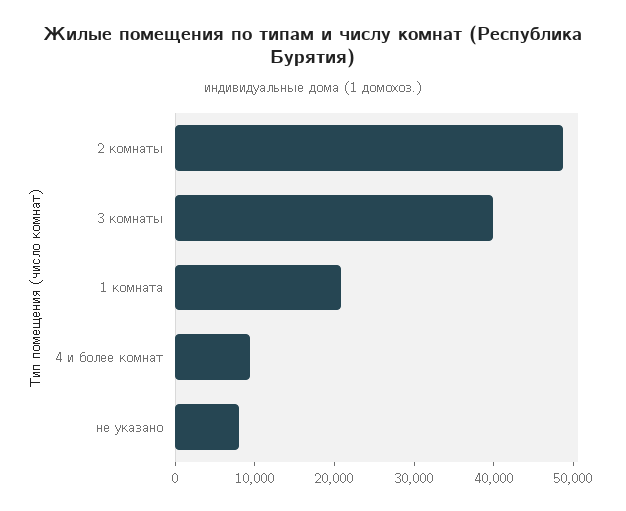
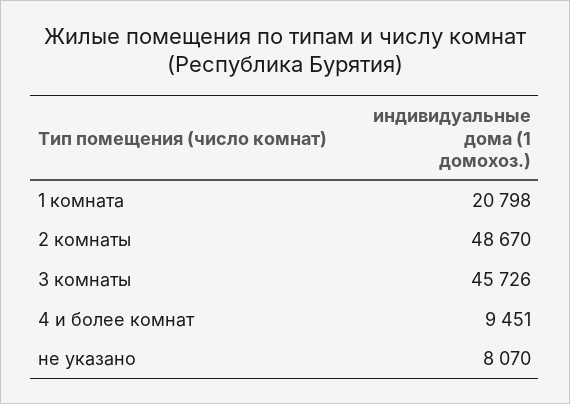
3 комнаты: 40000 -> 45726

